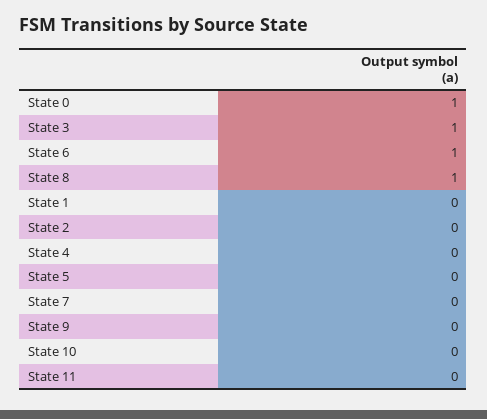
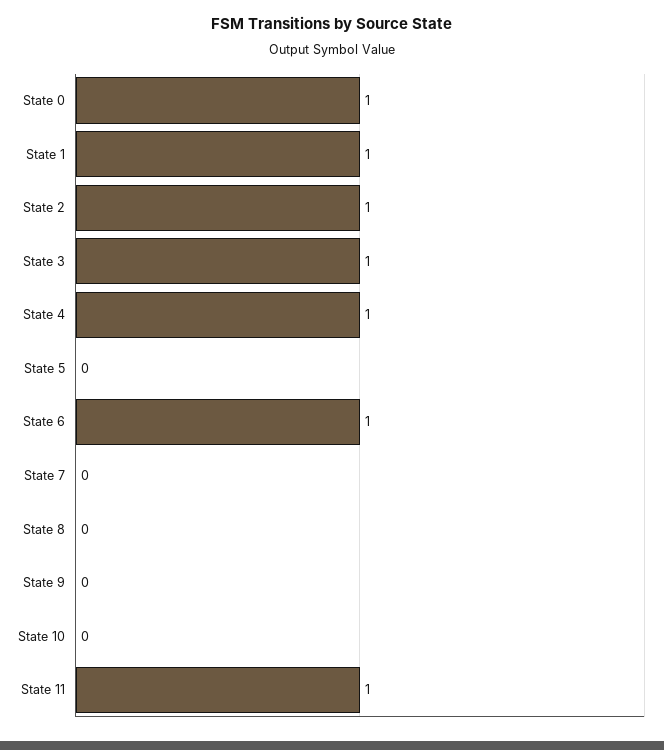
State 8: 1 -> 0
State 1: 0 -> 1
State 2: 0 -> 1
State 4: 0 -> 1
State 11: 0 -> 1

